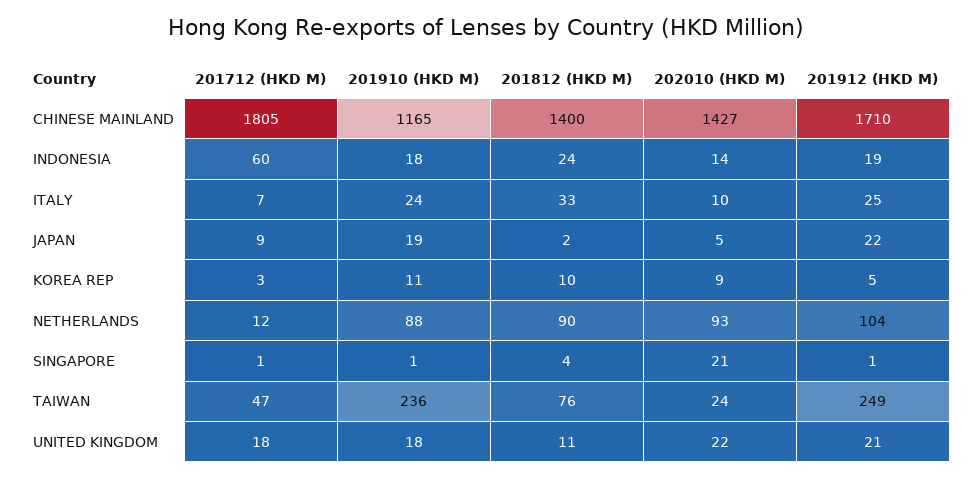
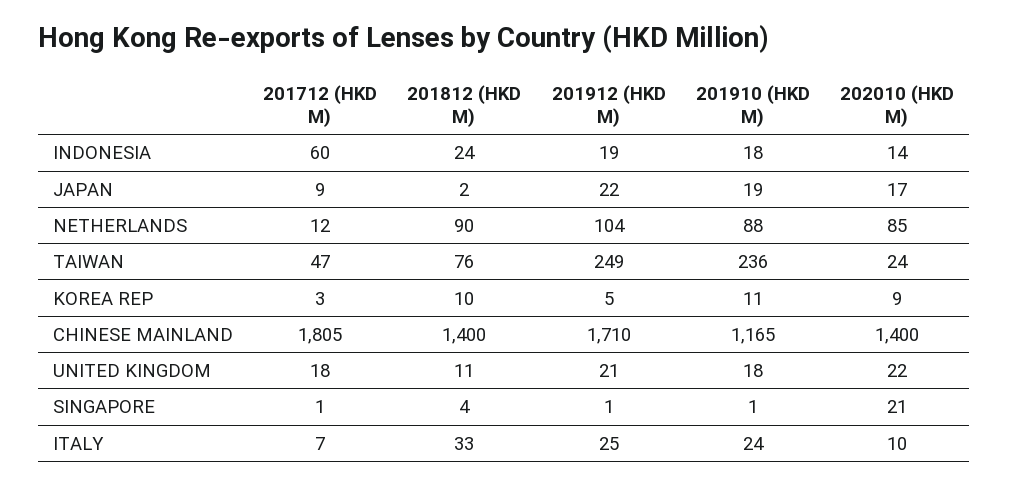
202010 (HKD M), CHINESE MAINLAND: 1427 -> 1400
202010 (HKD M), JAPAN: 5 -> 17
202010 (HKD M), NETHERLANDS: 93 -> 85

